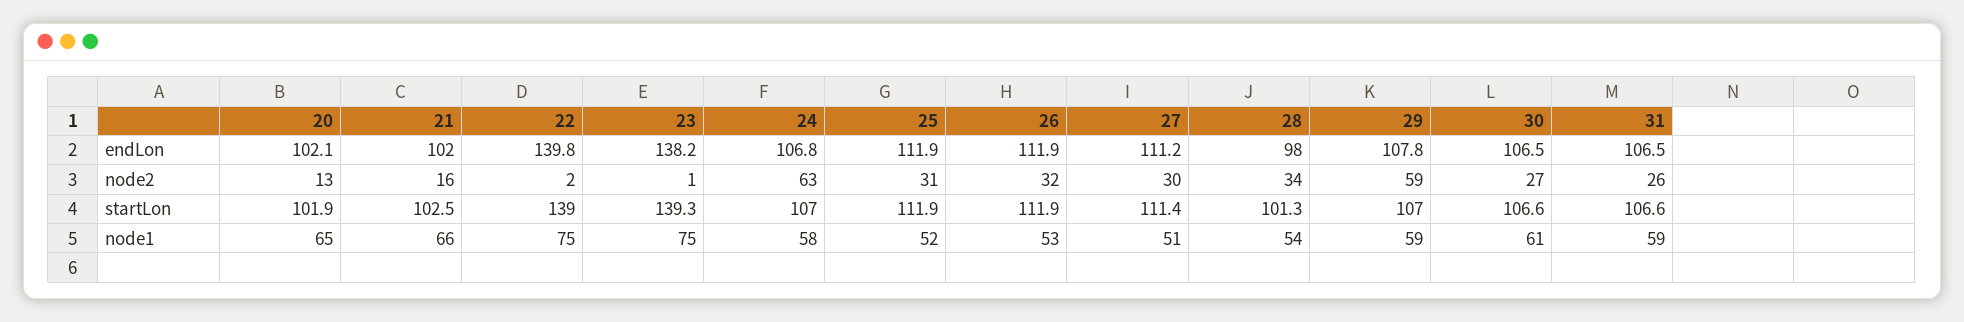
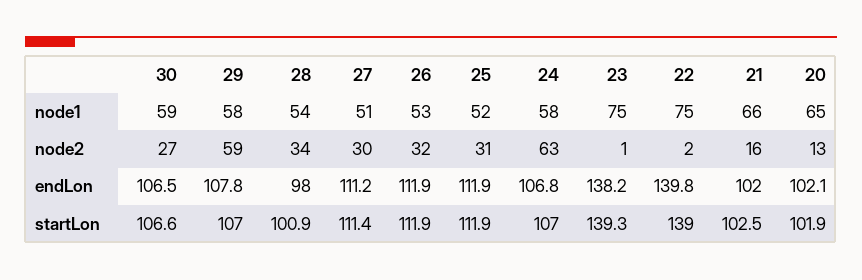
31, endLon: 106.5 -> none
31, node2: 26 -> none
28, startLon: 101.3 -> 100.9
31, startLon: 106.6 -> none
29, node1: 59 -> 58
30, node1: 61 -> 59
31, node1: 59 -> none

